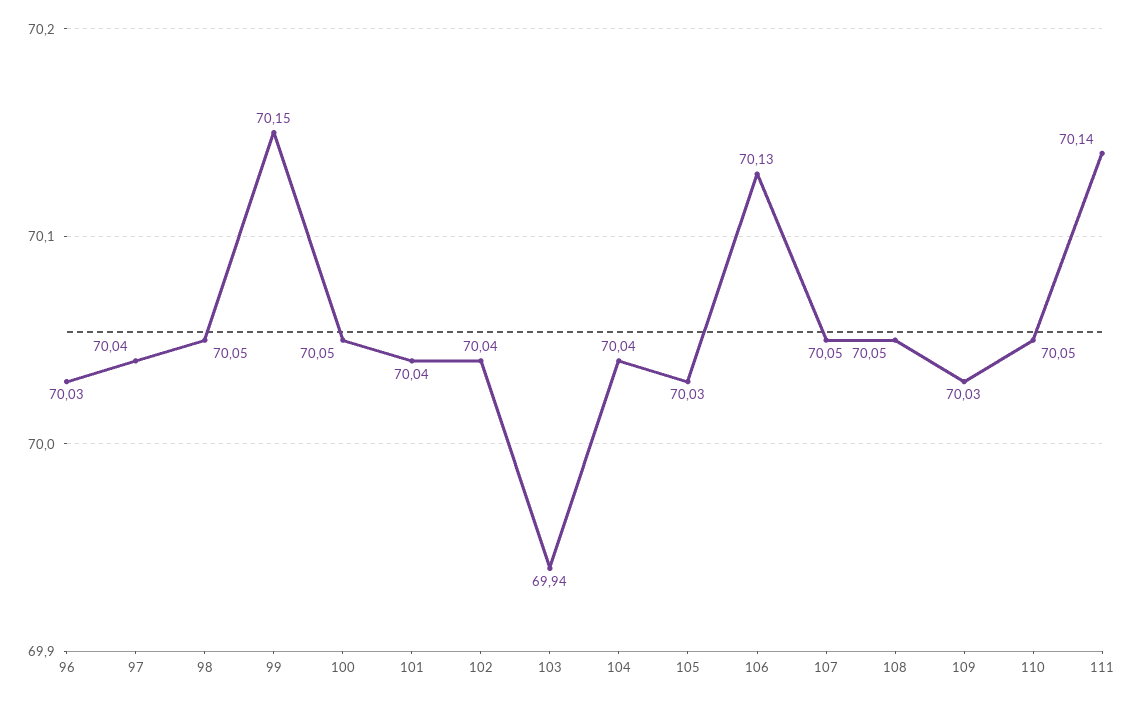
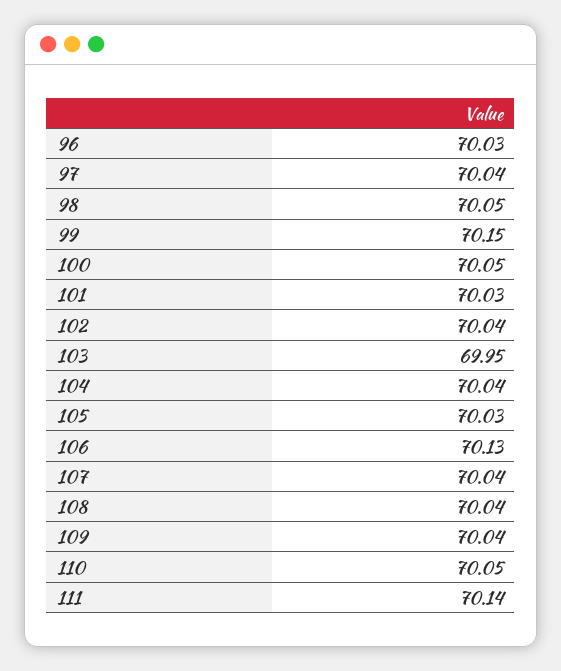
101: 70.04 -> 70.03
103: 69.94 -> 69.95
107: 70.05 -> 70.04
108: 70.05 -> 70.04
109: 70.03 -> 70.04

